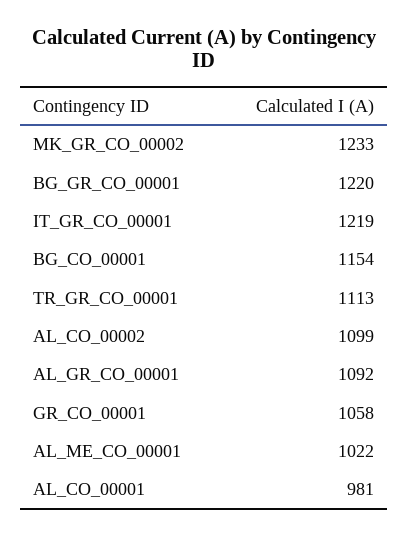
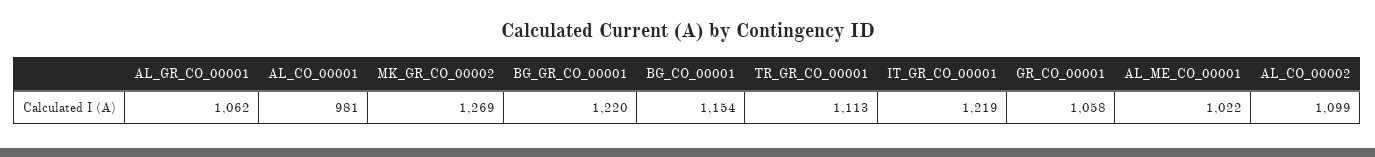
MK_GR_CO_00002: 1233 -> 1269
AL_GR_CO_00001: 1092 -> 1062

